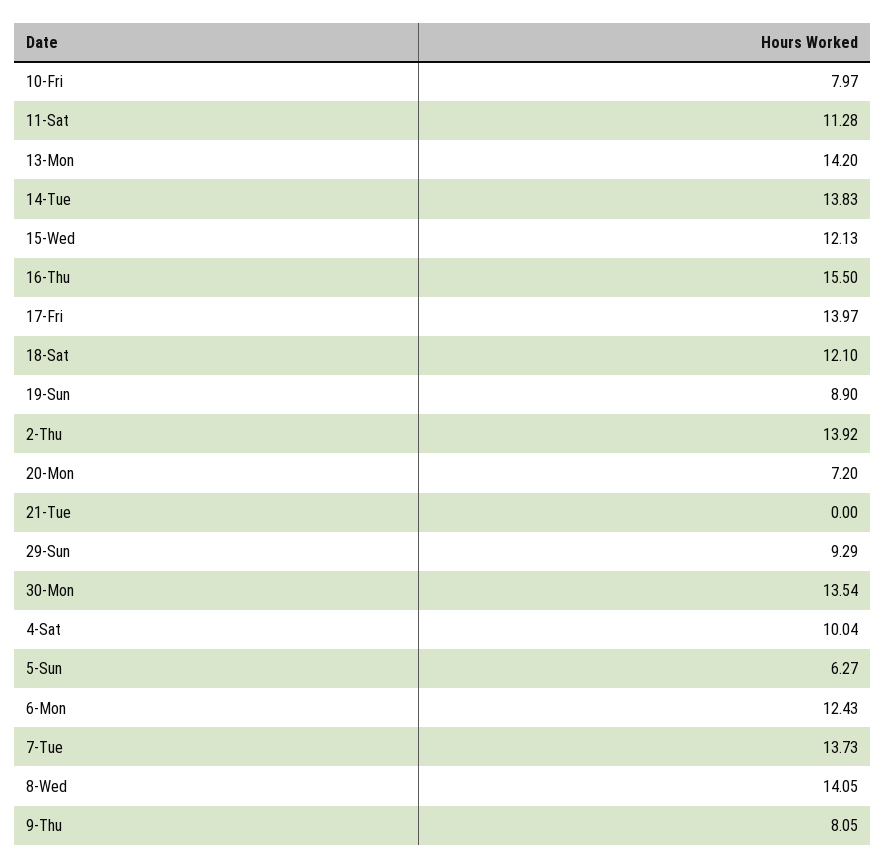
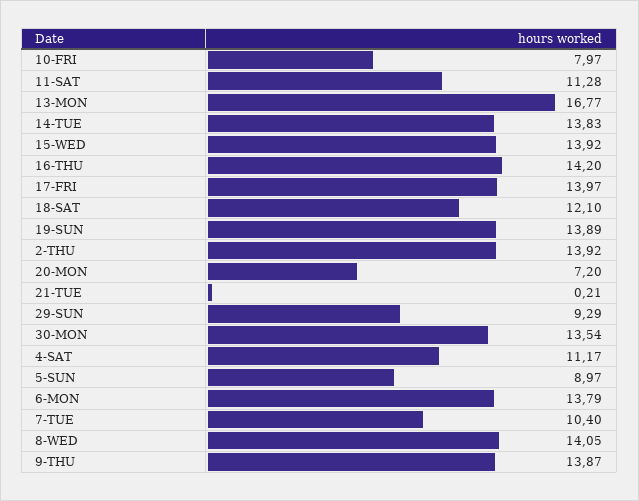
13-Mon: 14.2 -> 16.77
15-Wed: 12.13 -> 13.92
16-Thu: 15.5 -> 14.2
19-Sun: 8.9 -> 13.89
21-Tue: 0 -> 0.21
4-Sat: 10.04 -> 11.17
5-Sun: 6.27 -> 8.97
6-Mon: 12.43 -> 13.79
7-Tue: 13.73 -> 10.4
9-Thu: 8.05 -> 13.87

